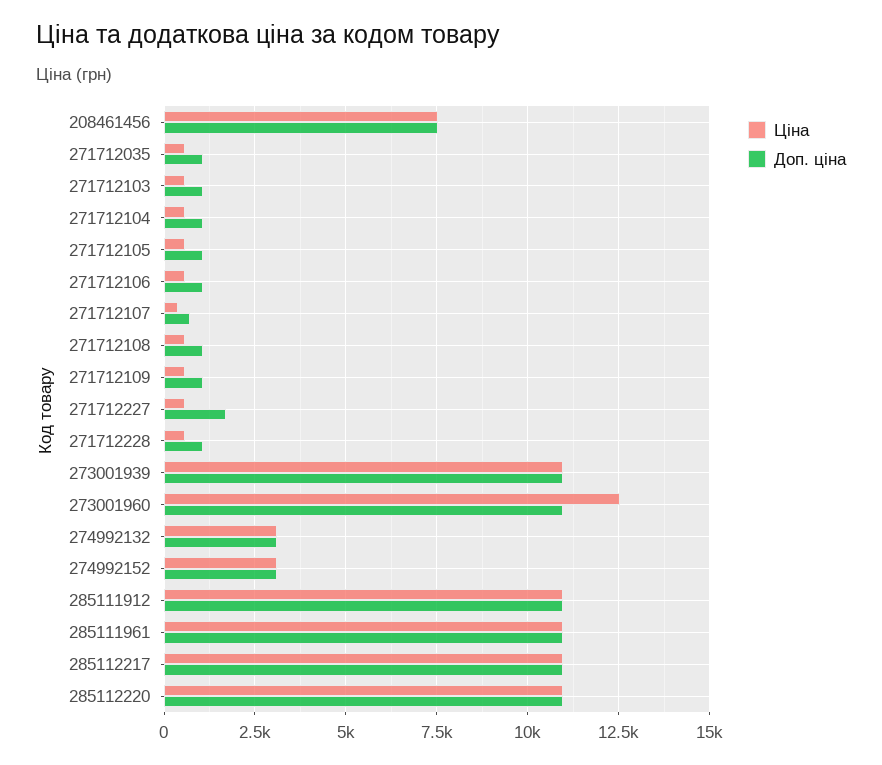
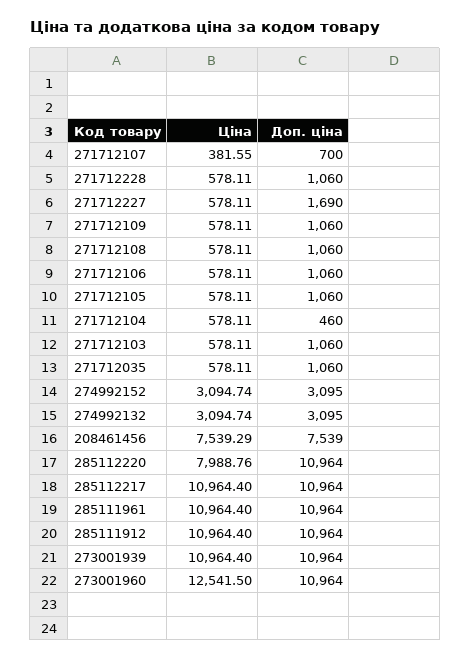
Доп. ціна, 271712104: 1000 -> 460
Ціна, 285112220: 11000 -> 7988.76

